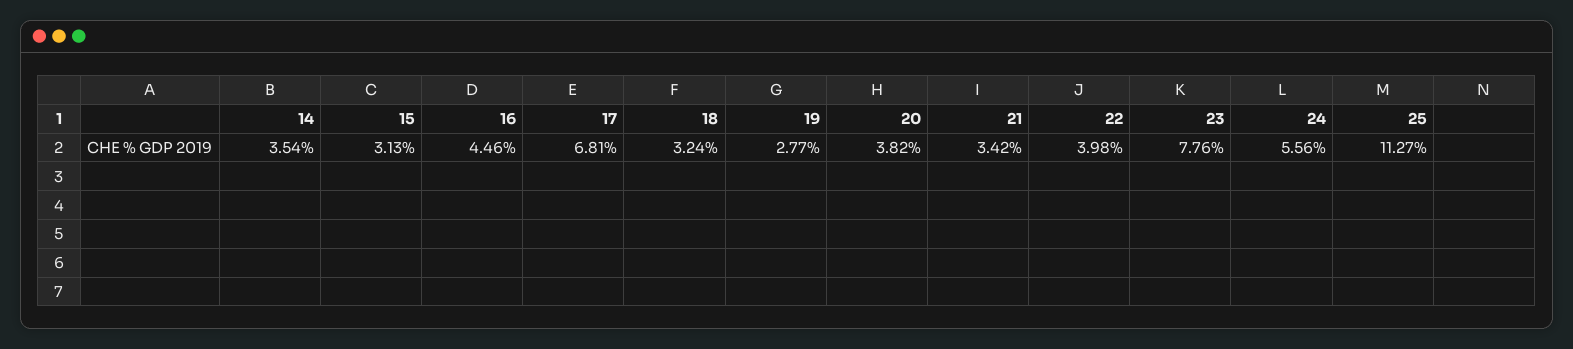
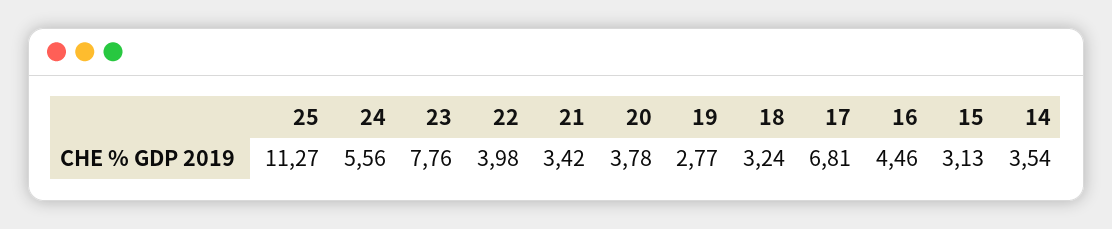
20: 3.82 -> 3.78

